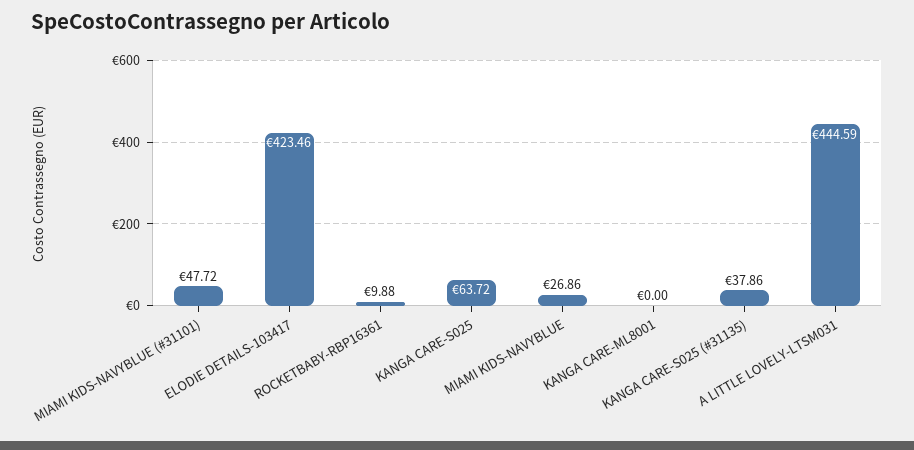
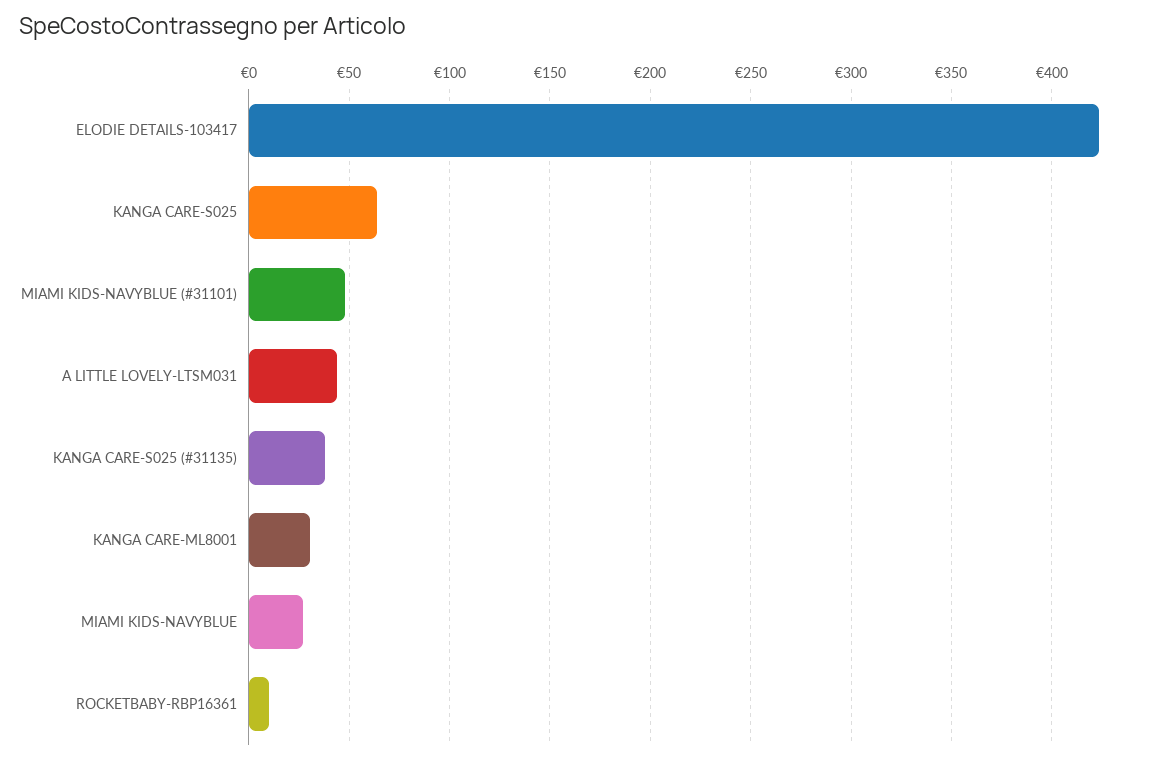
KANGA CARE-ML8001: 0 -> 30
A LITTLE LOVELY-LTSM031: 444.59 -> 45

